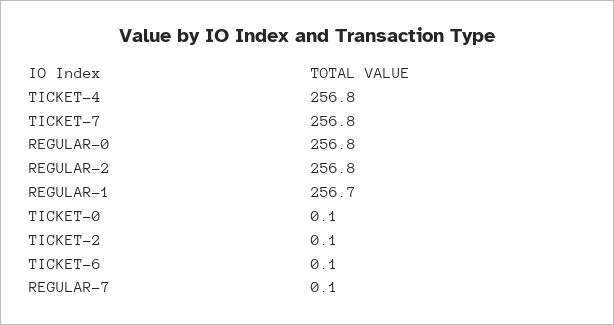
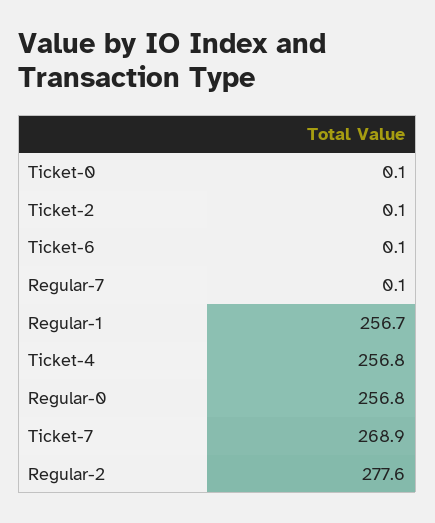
TICKET-7: 256.8 -> 268.9
REGULAR-2: 256.8 -> 277.6

